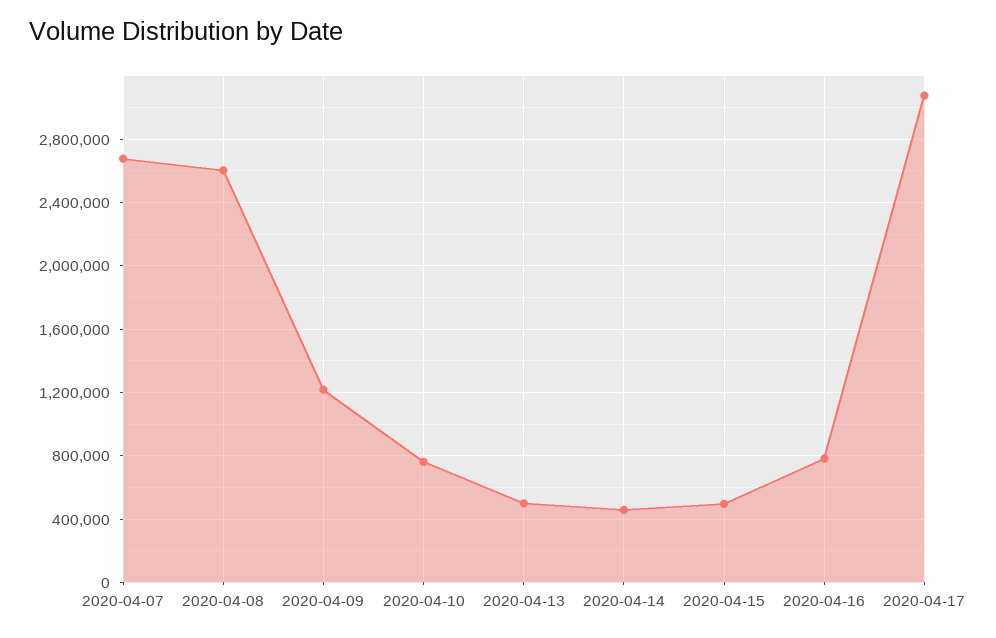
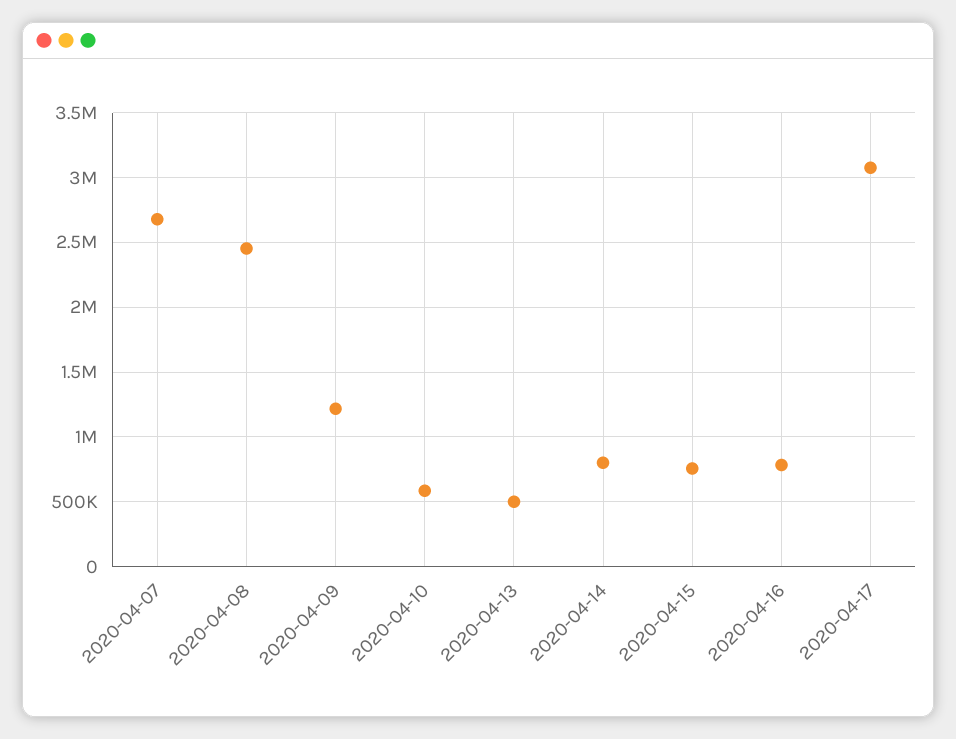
2020-04-08: 2600000 -> 2450000
2020-04-10: 750000 -> 600000
2020-04-14: 450000 -> 800000
2020-04-15: 500000 -> 750000

